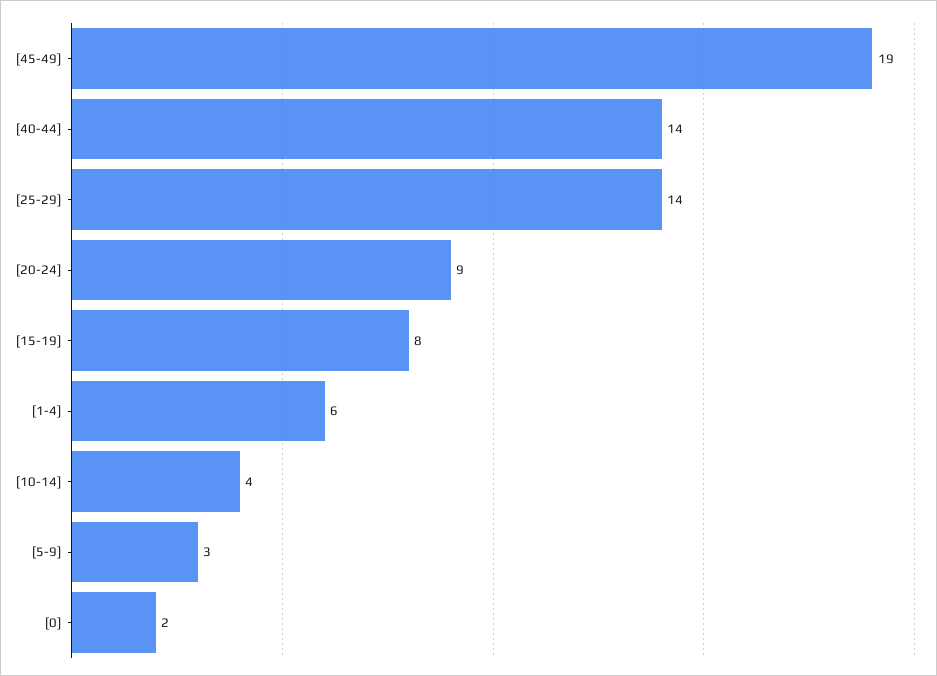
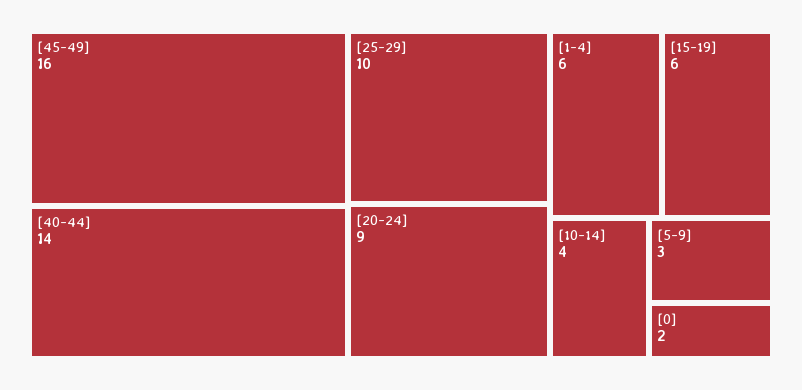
[45-49]: 19 -> 16
[25-29]: 14 -> 10
[15-19]: 8 -> 6

